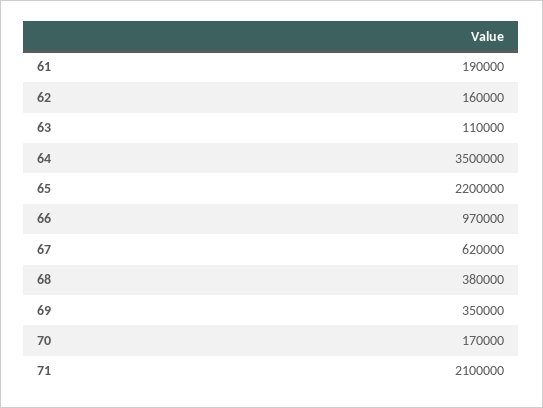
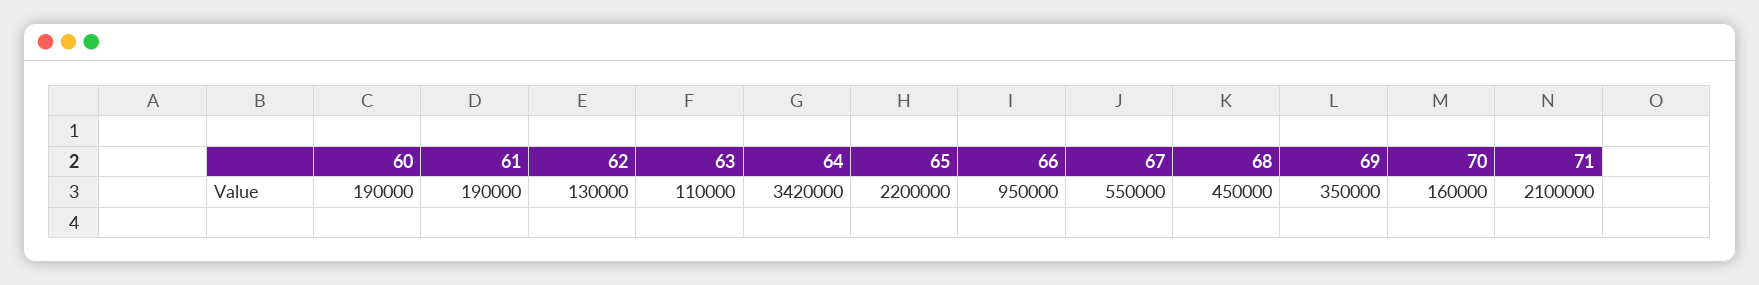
62: 160000 -> 130000
64: 3500000 -> 3420000
66: 970000 -> 950000
67: 620000 -> 550000
68: 380000 -> 450000
70: 170000 -> 160000
60: none -> 190000

